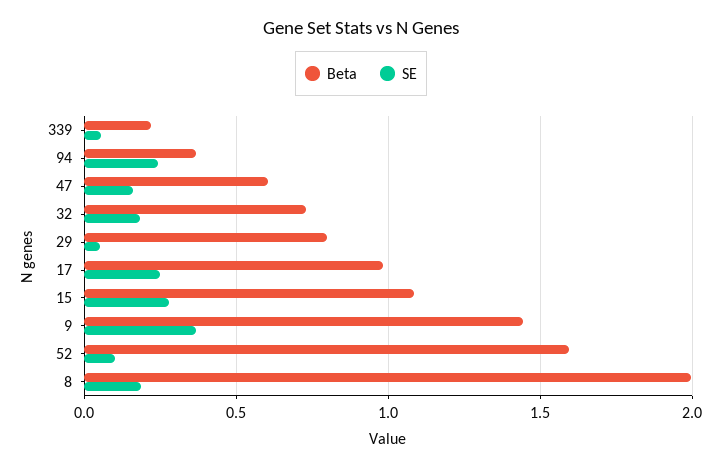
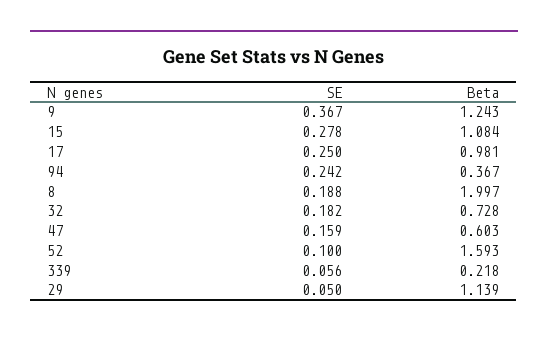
Beta, 29: 0.8 -> 1.139
Beta, 9: 1.45 -> 1.243

